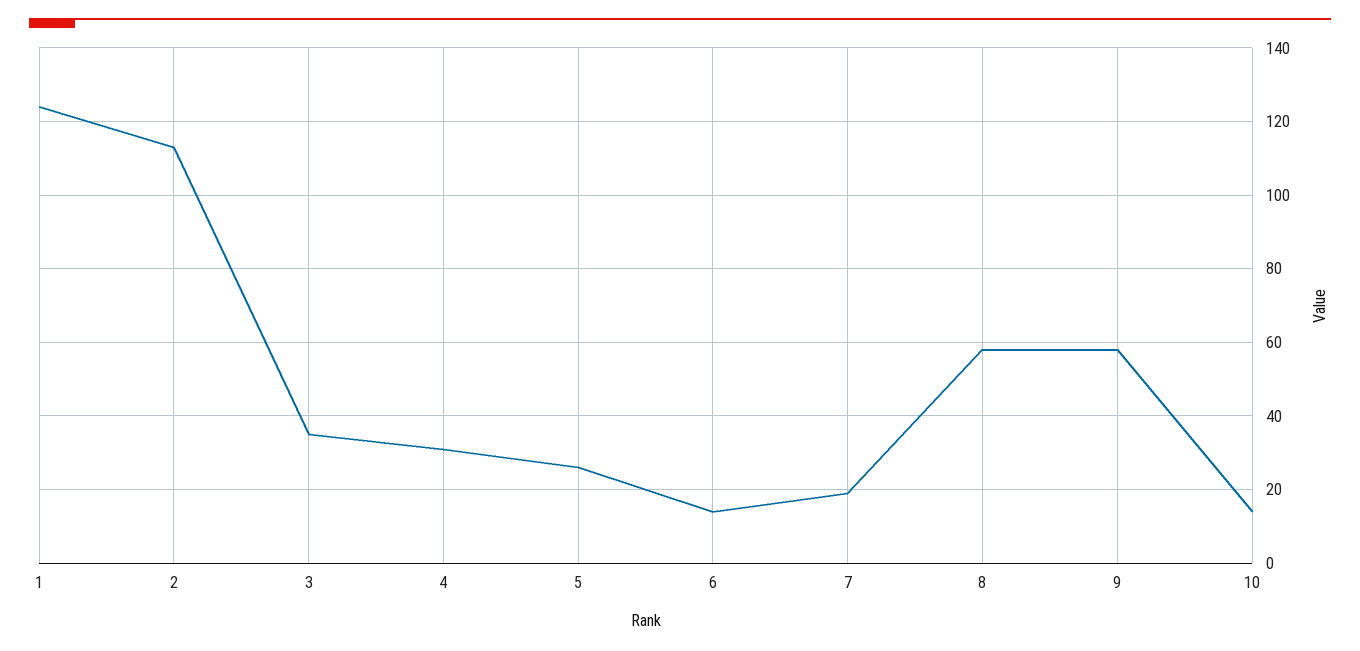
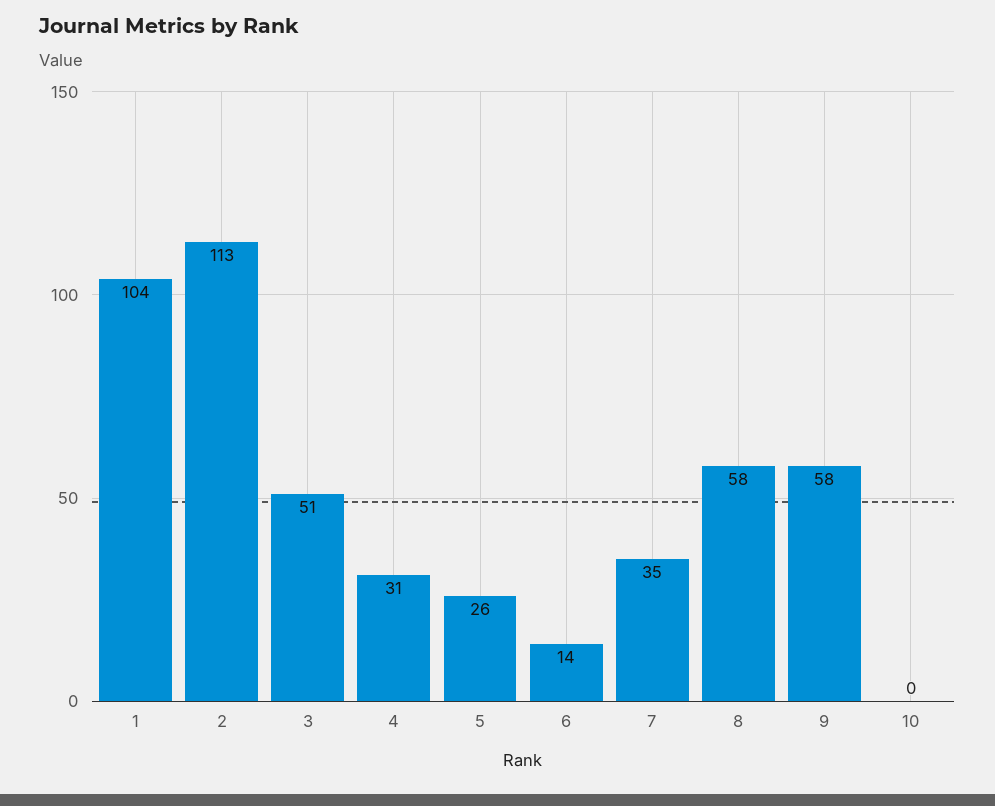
1: 125 -> 104
3: 35 -> 51
7: 20 -> 35
10: 15 -> 0

